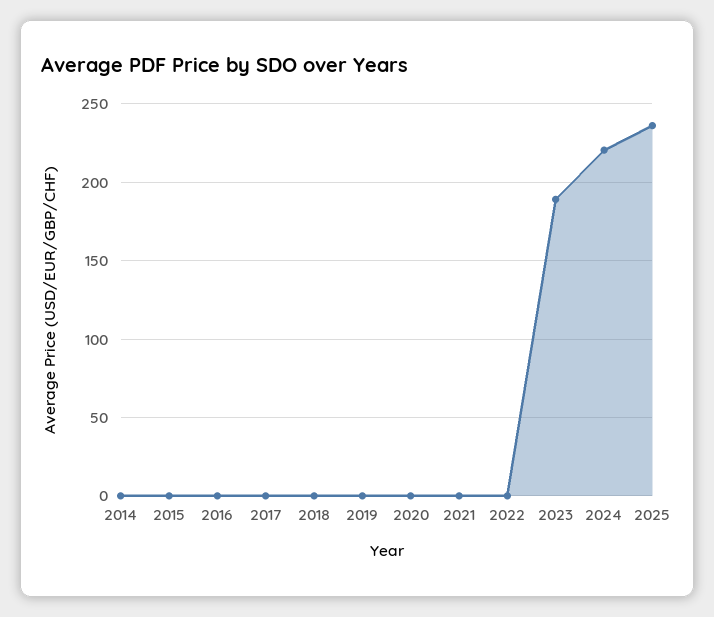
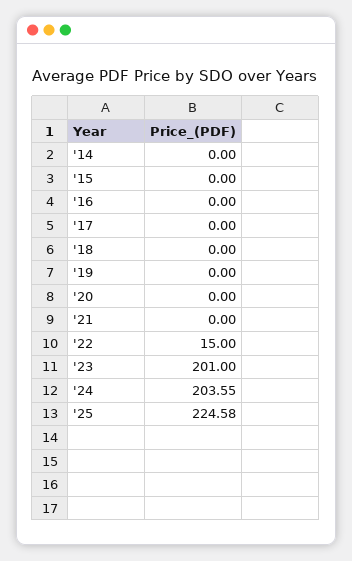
2022: 0 -> 15
2023: 190 -> 201
2024: 220 -> 203.55
2025: 235 -> 224.58

